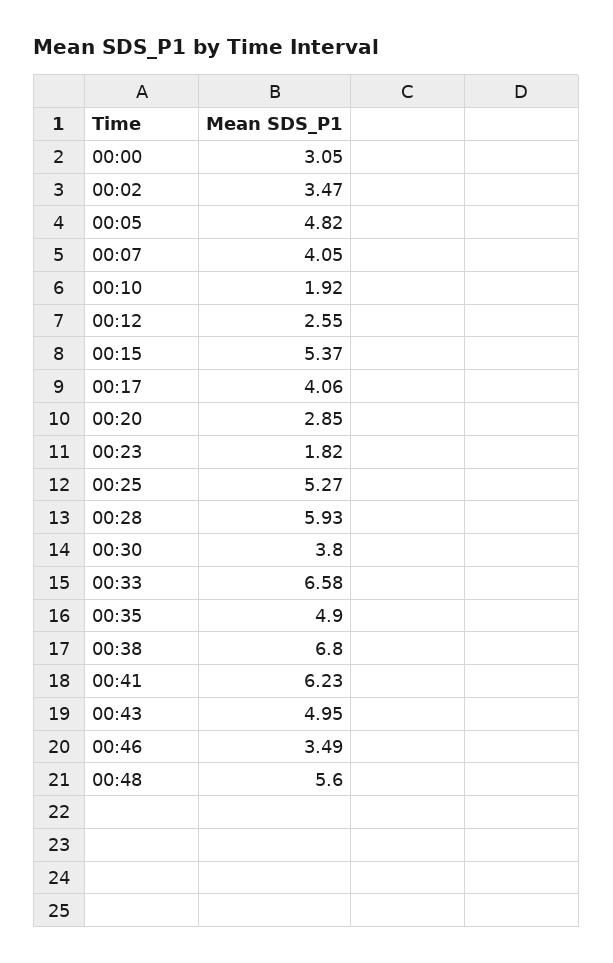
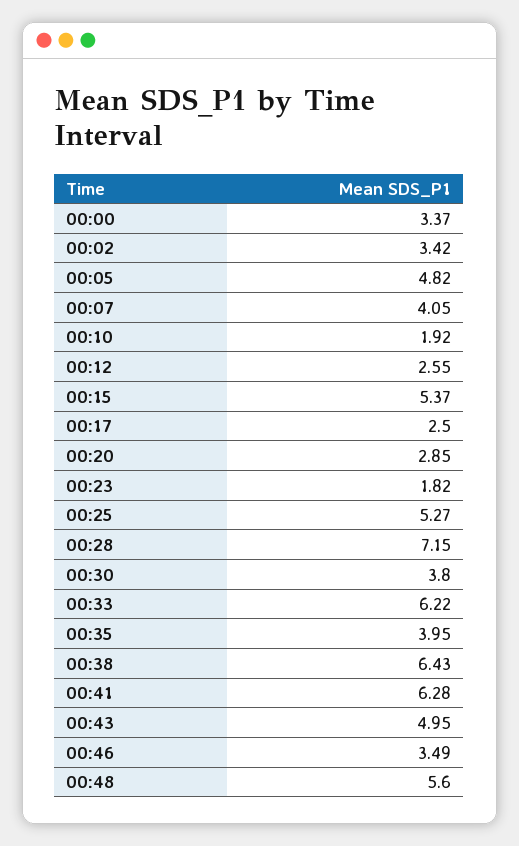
00:00: 3.05 -> 3.37
00:02: 3.47 -> 3.42
00:17: 4.06 -> 2.5
00:28: 5.93 -> 7.15
00:33: 6.58 -> 6.22
00:35: 4.9 -> 3.95
00:38: 6.8 -> 6.43
00:41: 6.23 -> 6.28

